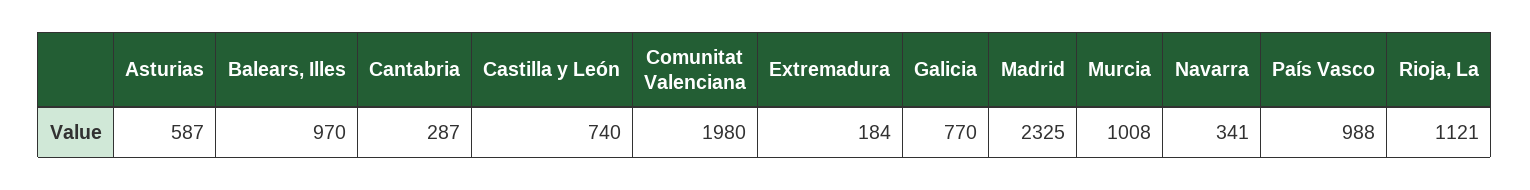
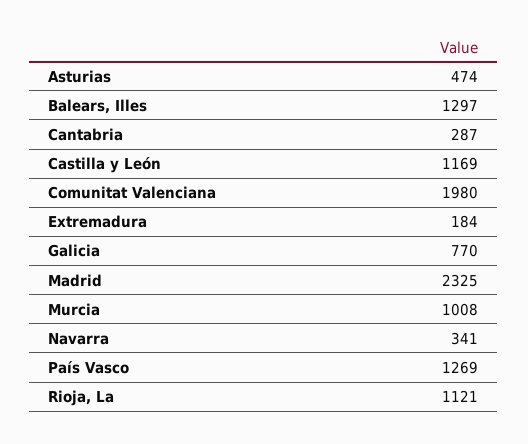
Asturias: 587 -> 474
Balears, Illes: 970 -> 1297
Castilla y León: 740 -> 1169
País Vasco: 988 -> 1269

